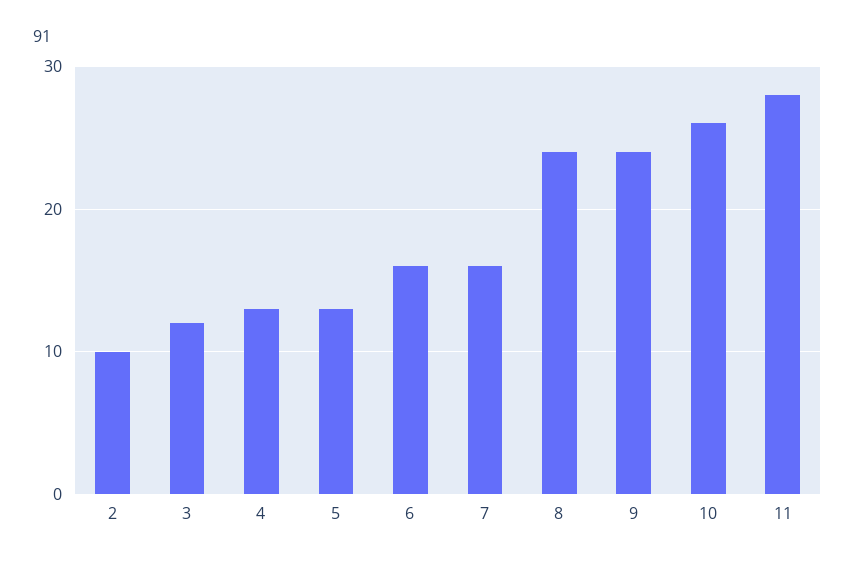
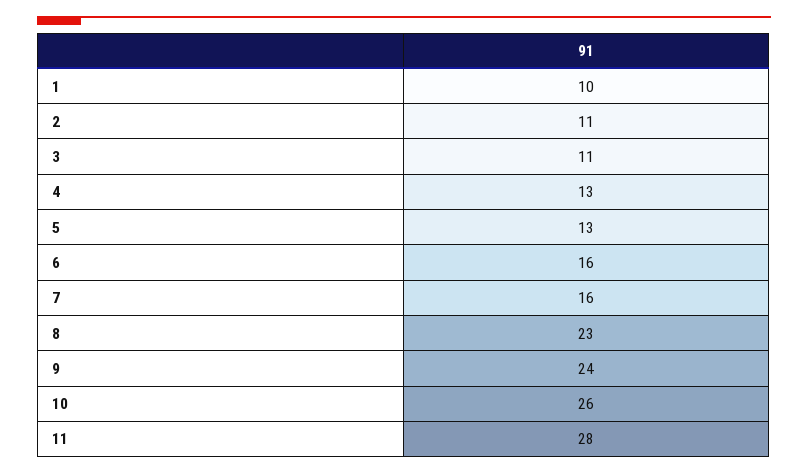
2: 10 -> 11
3: 12 -> 11
8: 24 -> 23
1: none -> 10

